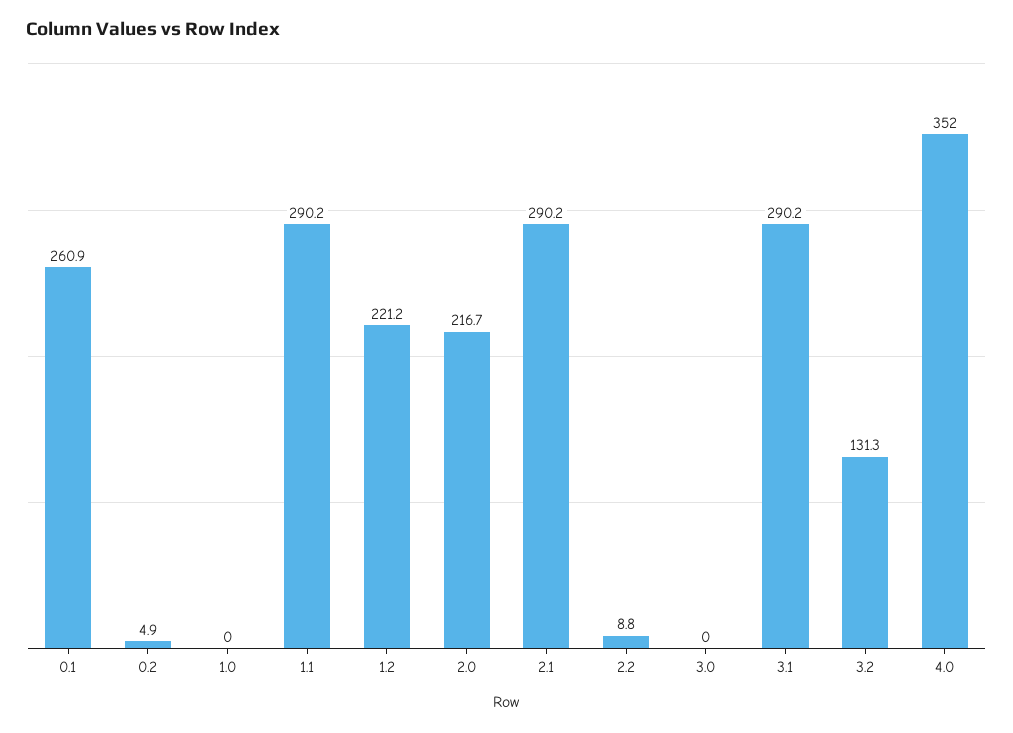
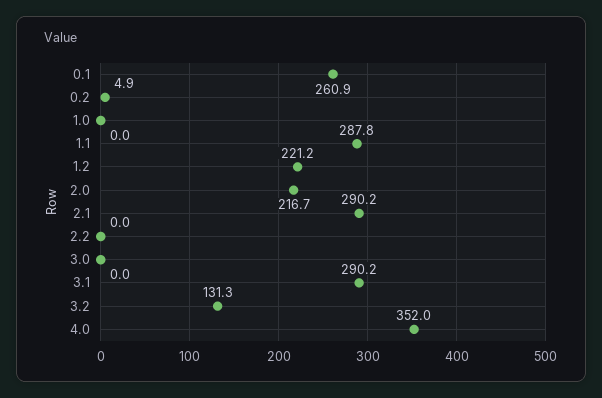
1.1: 290.2 -> 287.8
2.2: 8.8 -> 0

